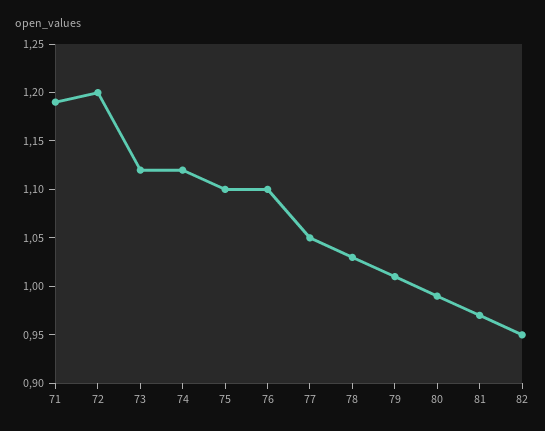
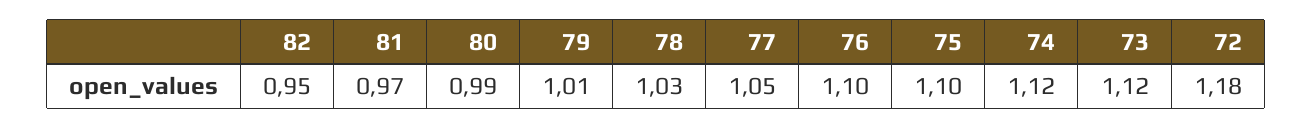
71: 1.19 -> none
72: 1.2 -> 1.18

